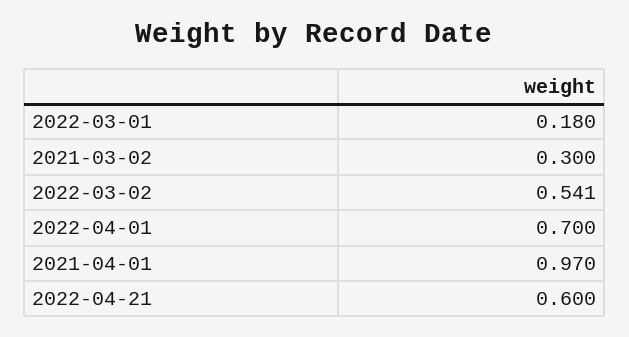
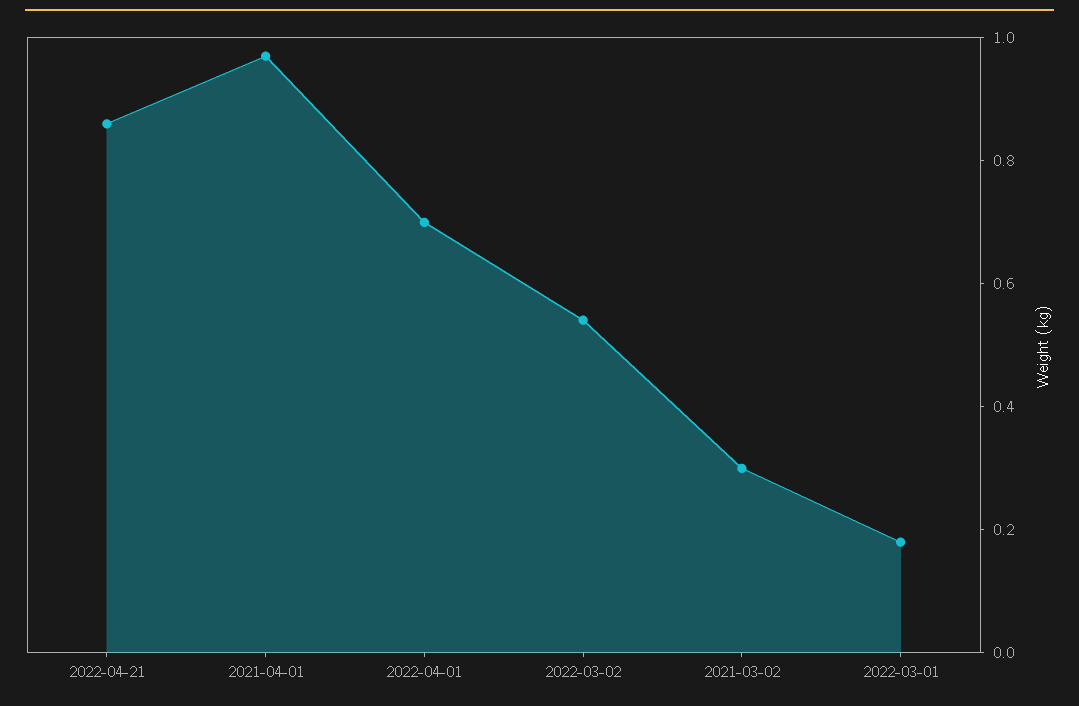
2022-04-21: 0.6 -> 0.85

